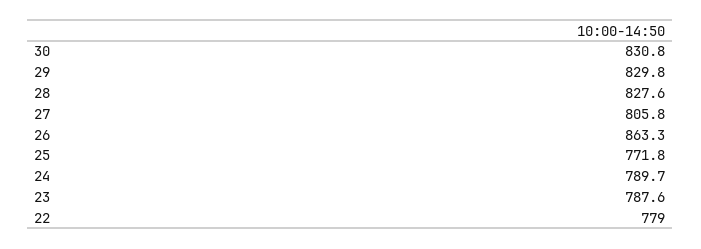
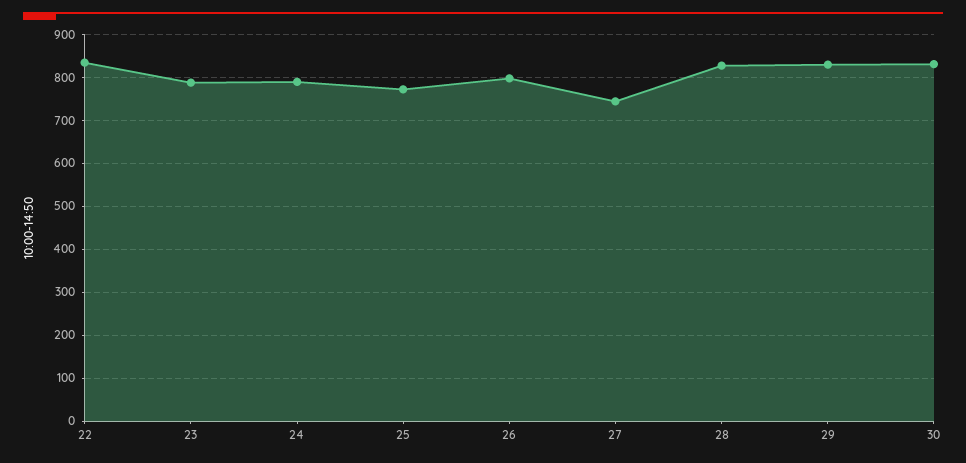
27: 805.8 -> 740
26: 863.3 -> 800
22: 779 -> 840

